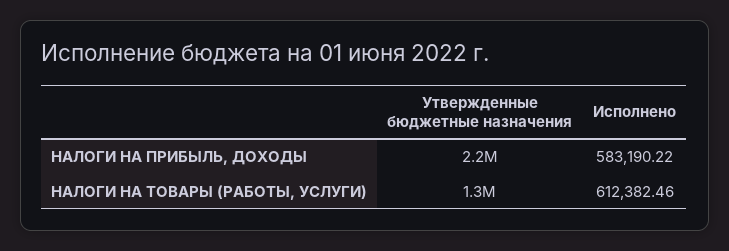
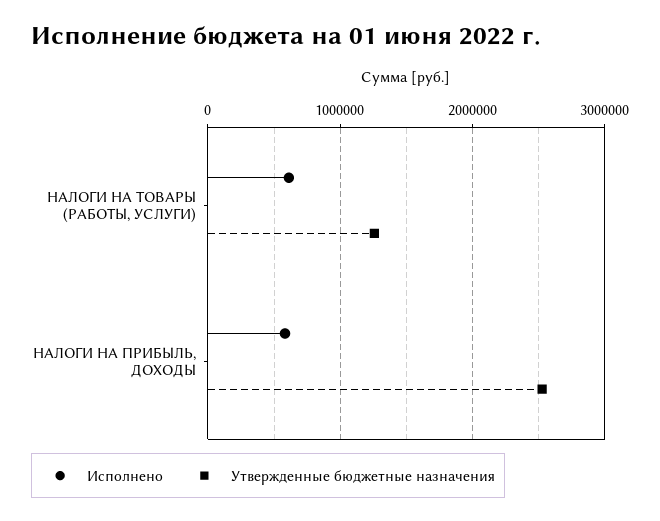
Утвержденные бюджетные назначения, НАЛОГИ НА ПРИБЫЛЬ, ДОХОДЫ: 2200000 -> 2500000

